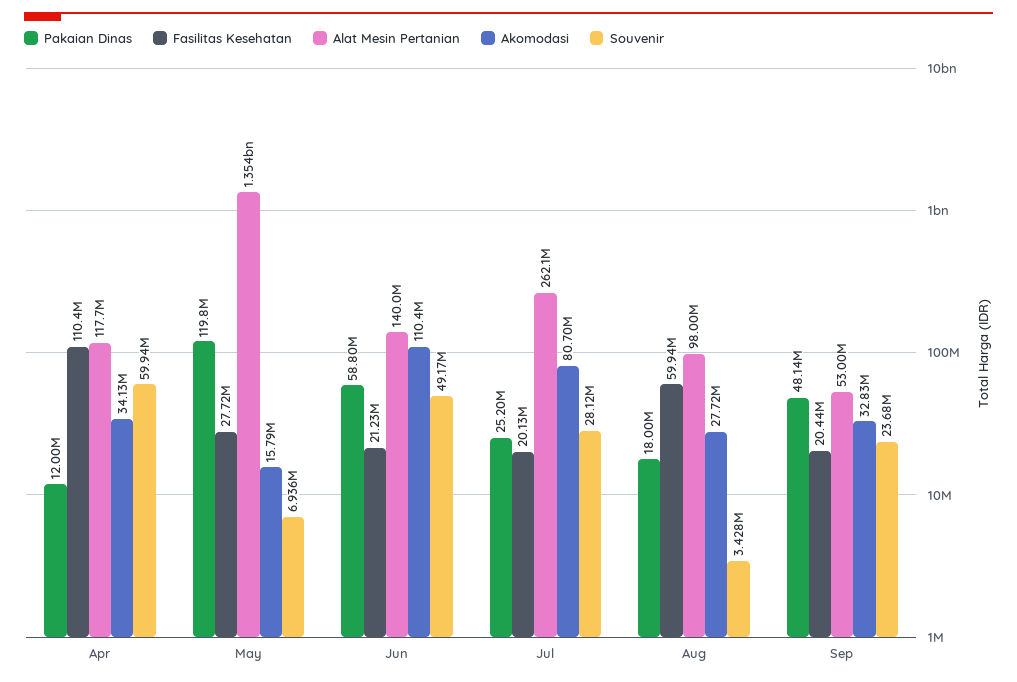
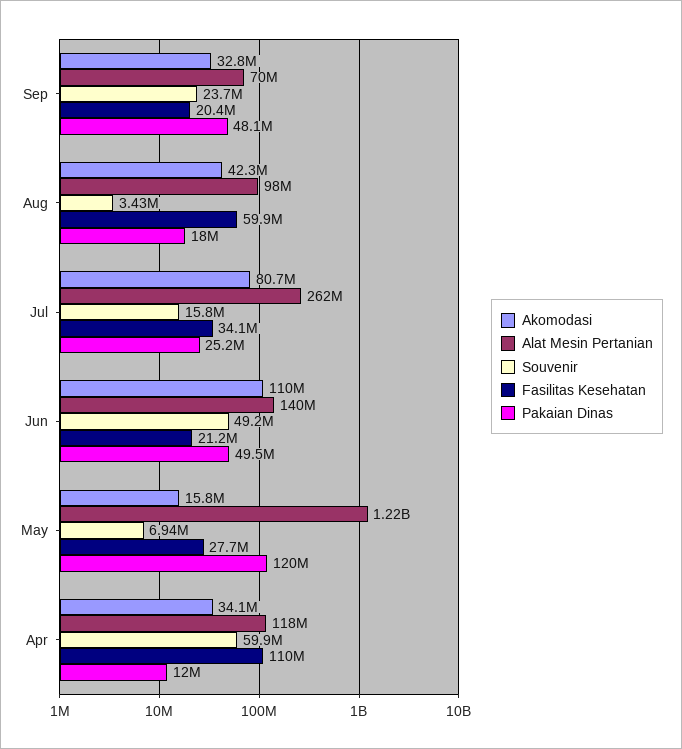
Alat Mesin Pertanian, May: 1354000000 -> 1220000000
Pakaian Dinas, Jun: 58800000 -> 49500000
Fasilitas Kesehatan, Jul: 20130000 -> 34100000
Souvenir, Jul: 28120000 -> 15800000
Akomodasi, Aug: 27720000 -> 42300000
Alat Mesin Pertanian, Sep: 53000000 -> 70000000

